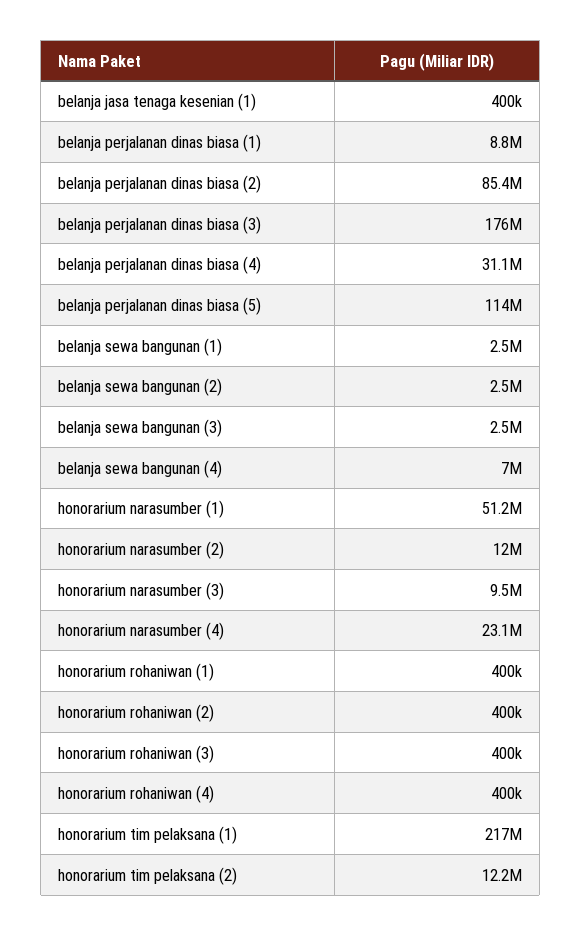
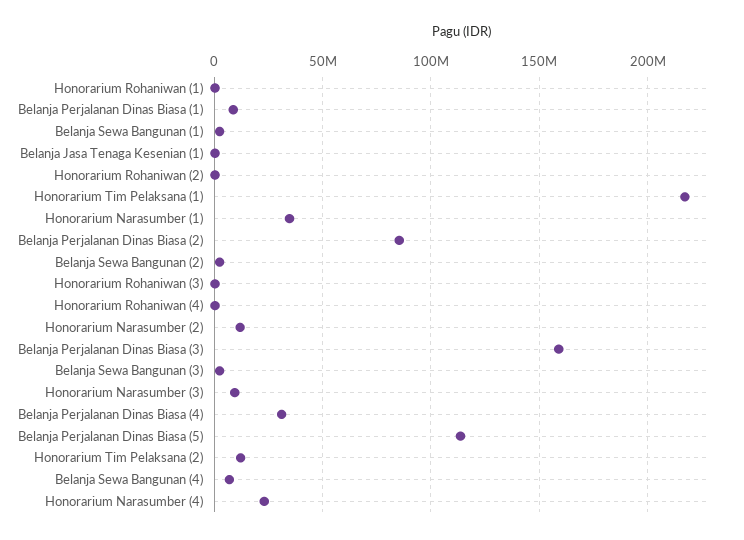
belanja perjalanan dinas biasa (3): 176000000 -> 160000000
honorarium narasumber (1): 51200000 -> 35000000

